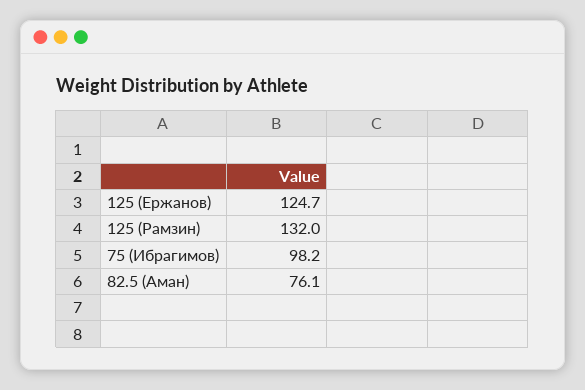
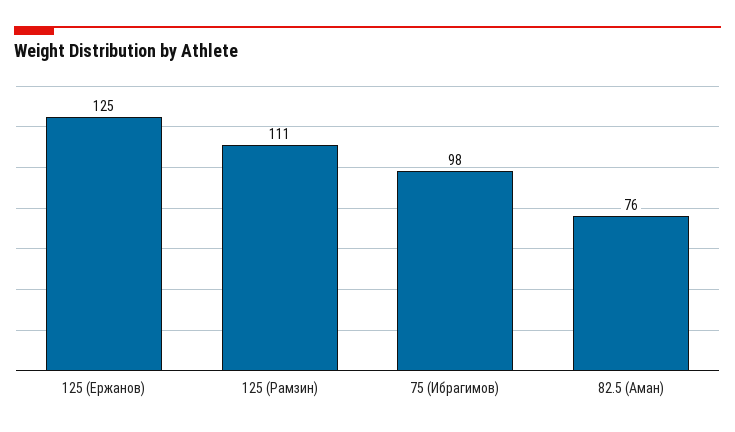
125 (Рамзин): 132 -> 111

